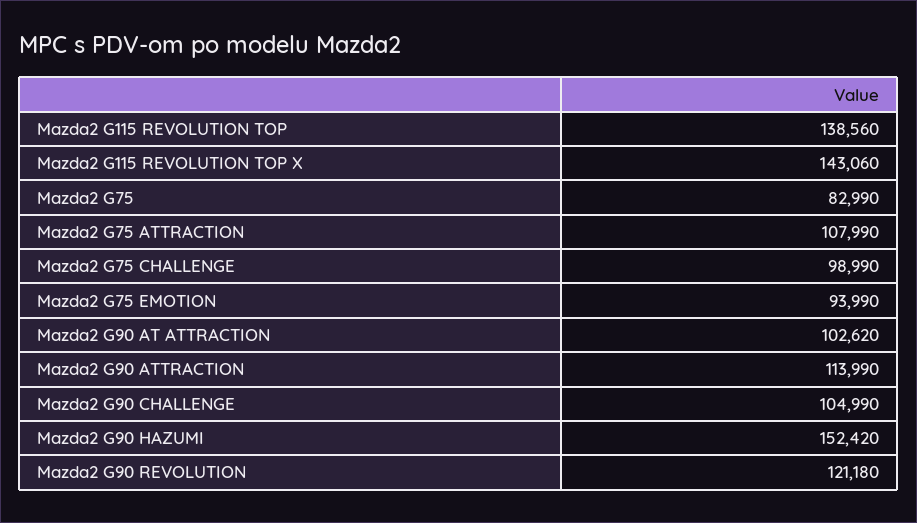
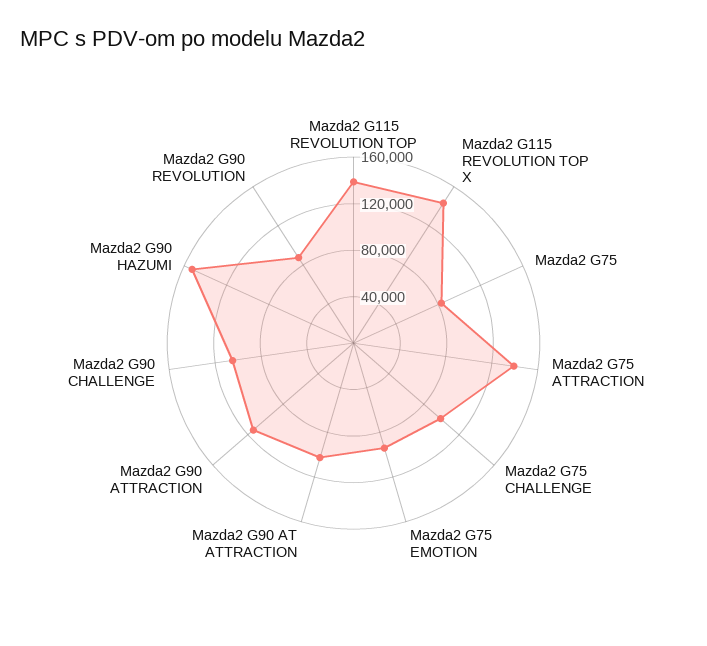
Mazda2 G75 ATTRACTION: 107990 -> 140000
Mazda2 G90 REVOLUTION: 121180 -> 90000

